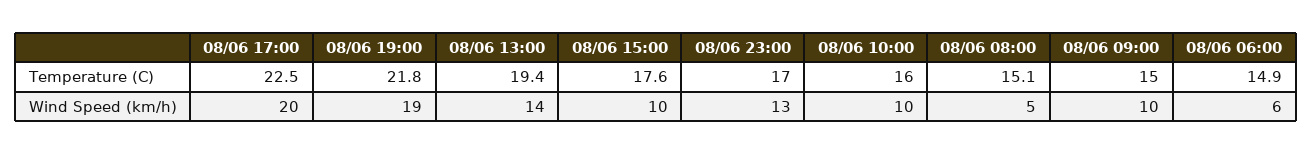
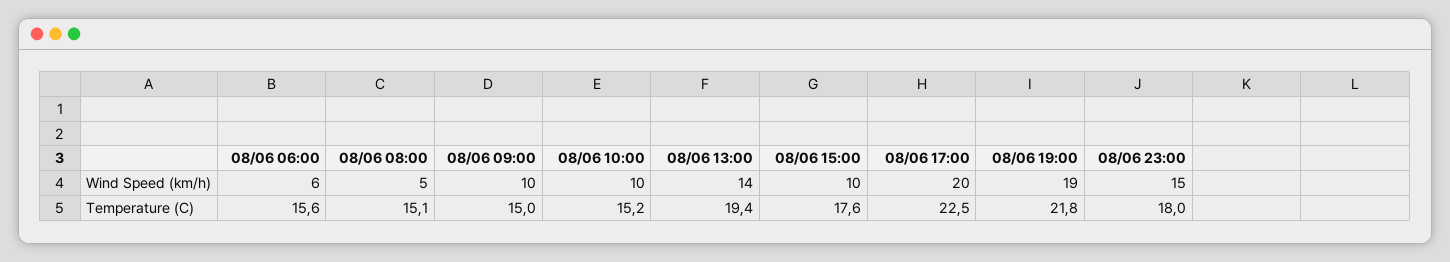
08/06 23:00, Temperature (C): 17 -> 18
08/06 10:00, Temperature (C): 16 -> 15.2
08/06 06:00, Temperature (C): 14.9 -> 15.6
08/06 23:00, Wind Speed (km/h): 13 -> 15

